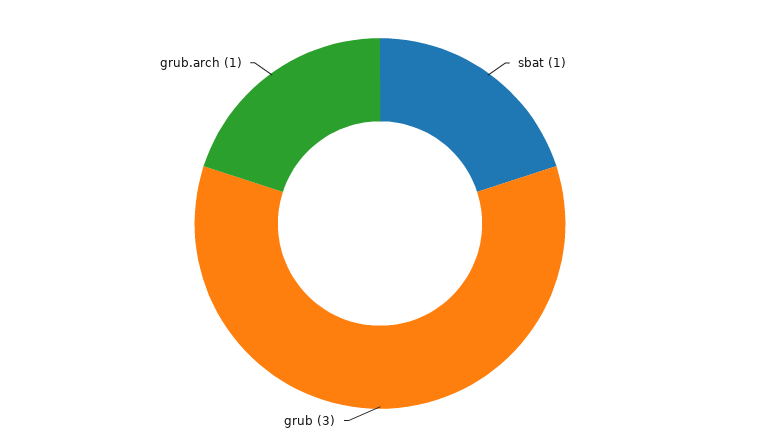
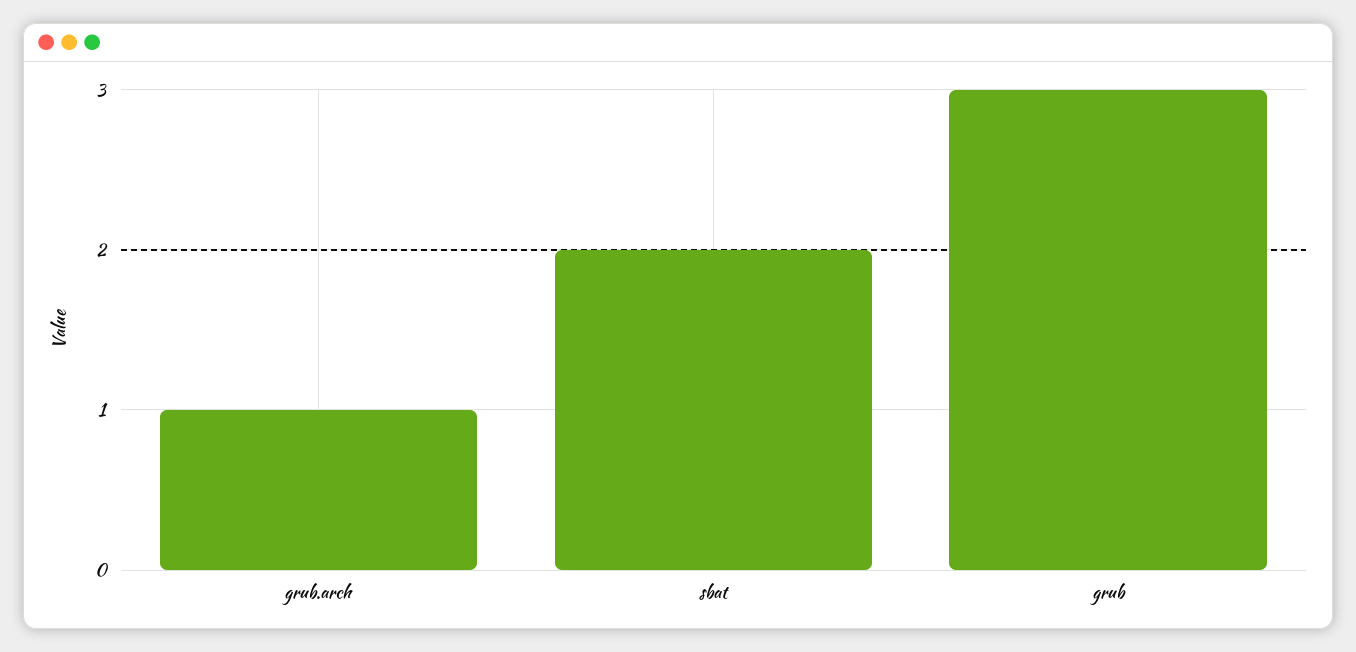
sbat: 1 -> 2

